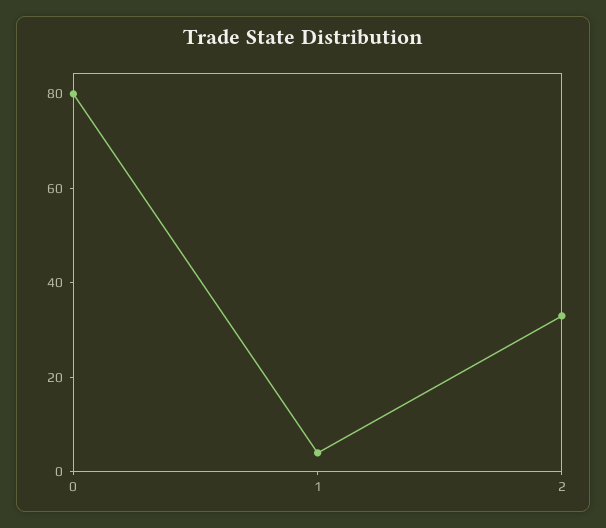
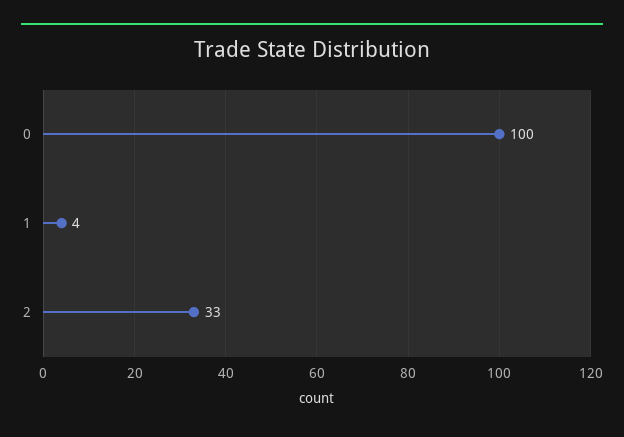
0: 80 -> 100

